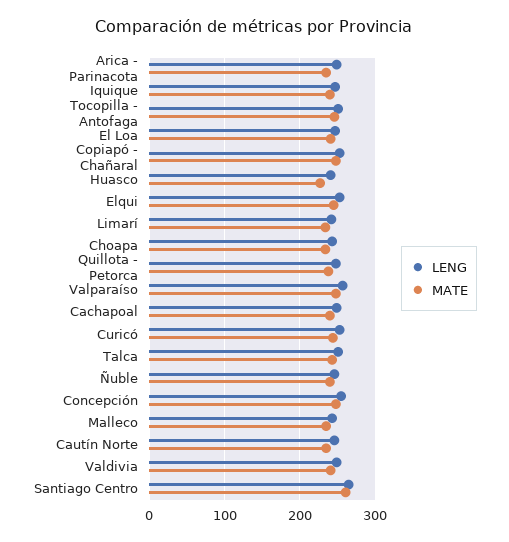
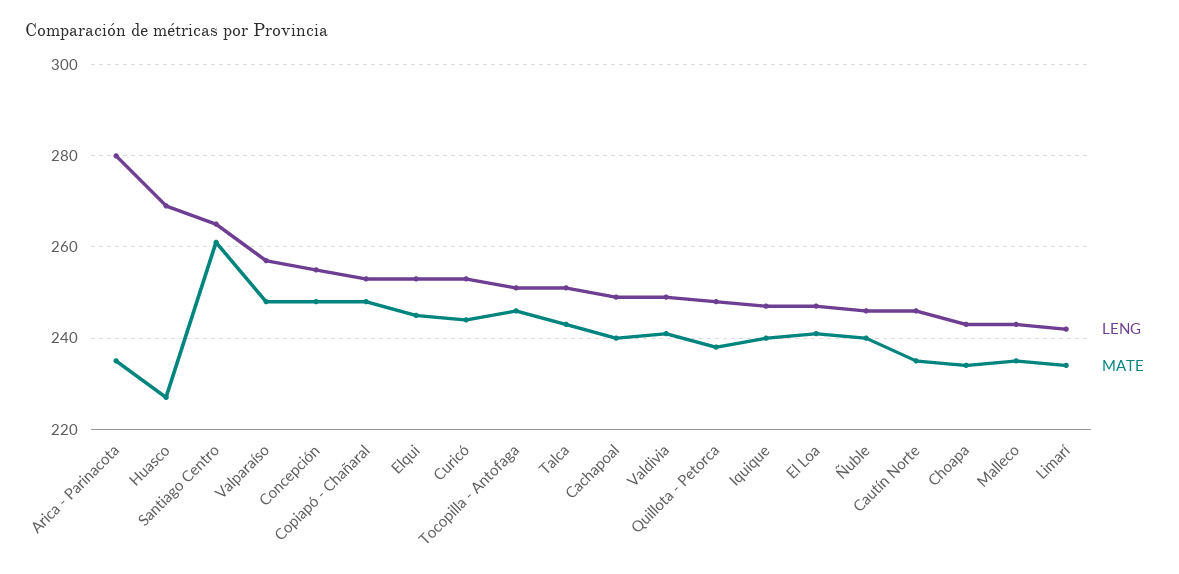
LENG, Arica - Parinacota: 250 -> 280
LENG, Huasco: 240 -> 270

